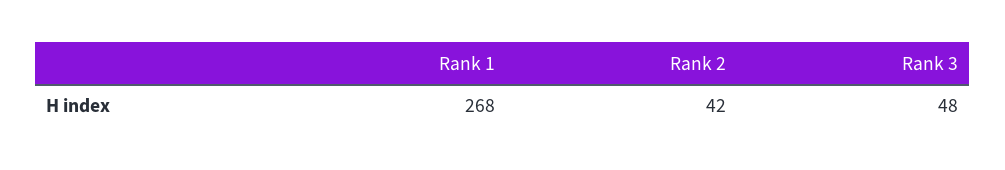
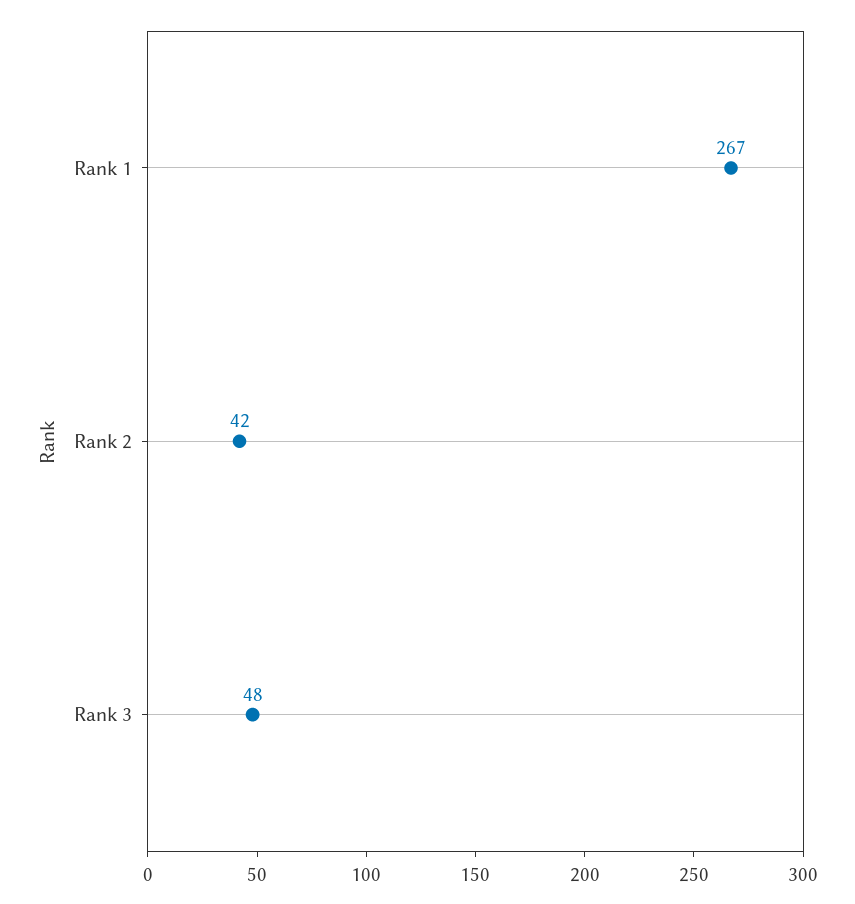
Rank 1: 268 -> 267

